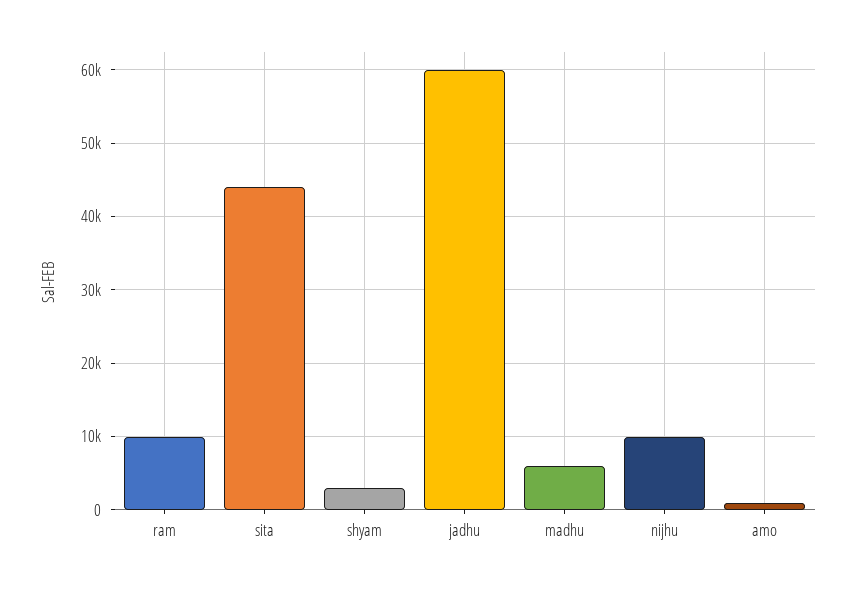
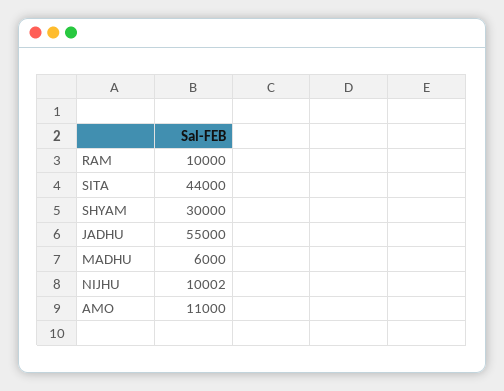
shyam: 3000 -> 30000
jadhu: 60000 -> 55000
amo: 1000 -> 11000

